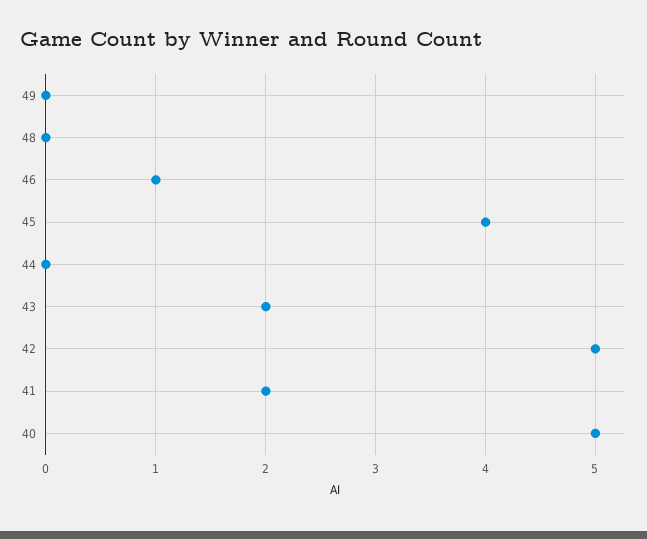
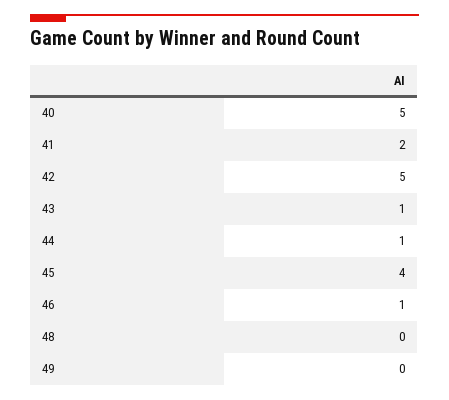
44: 0 -> 1
43: 2 -> 1

